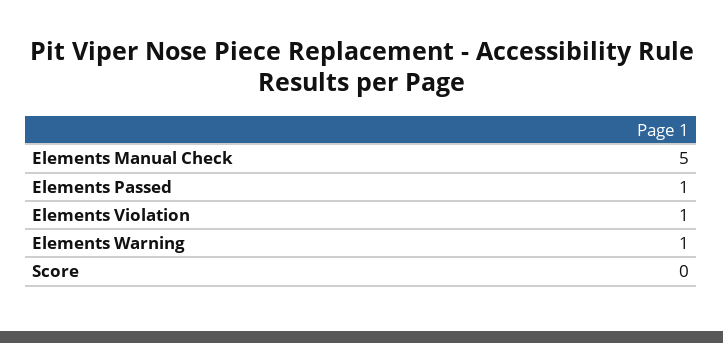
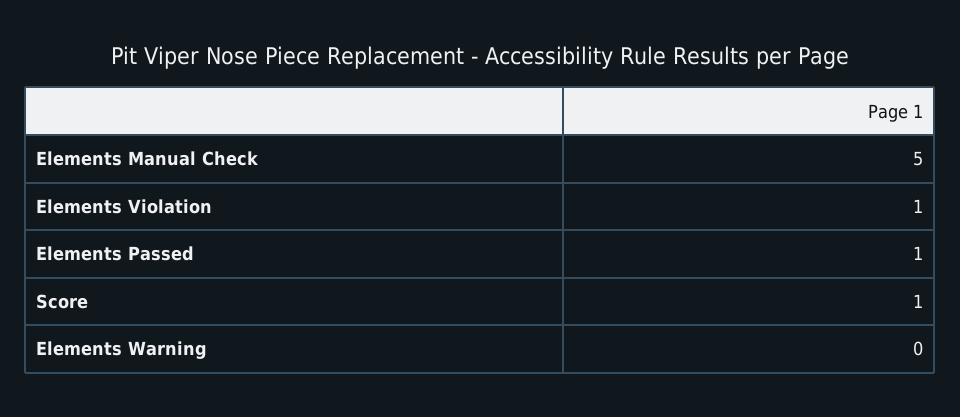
Elements Warning: 1 -> 0
Score: 0 -> 1

